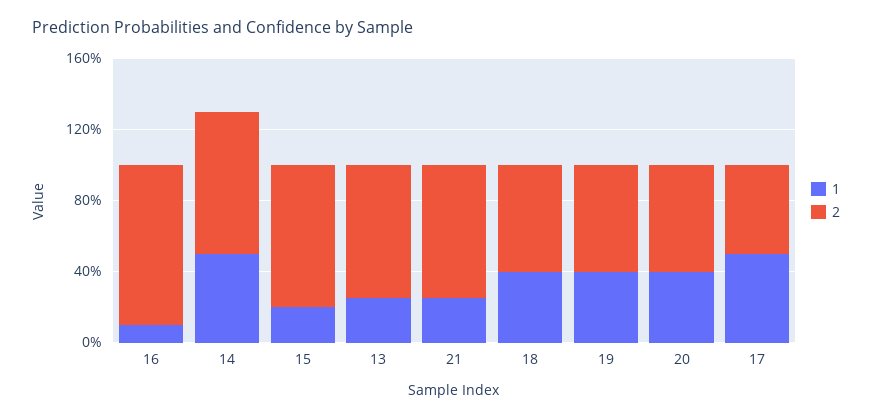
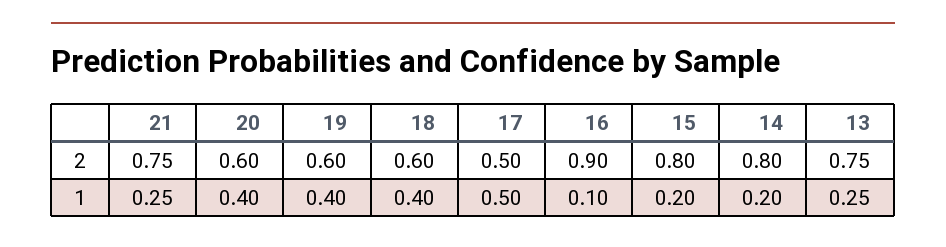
1, 14: 0.5 -> 0.2

